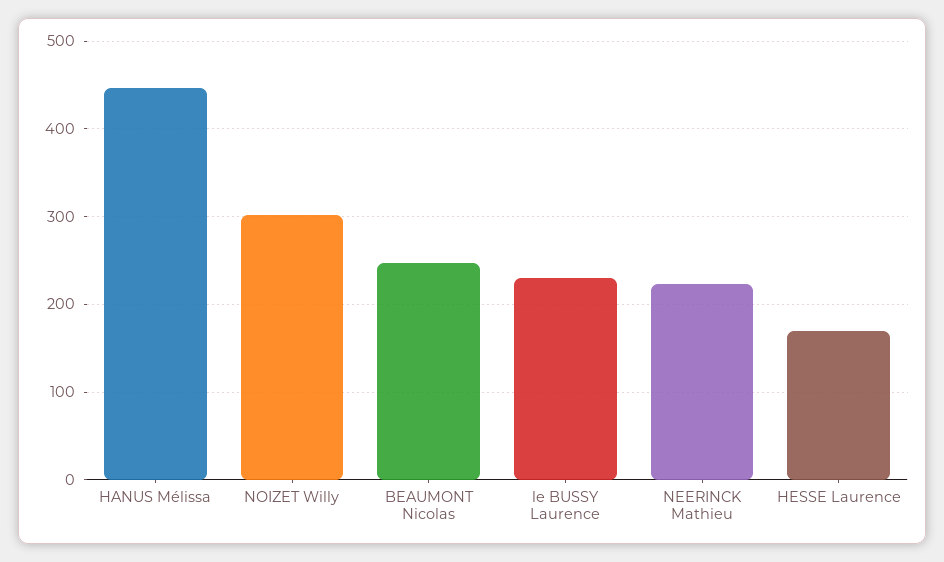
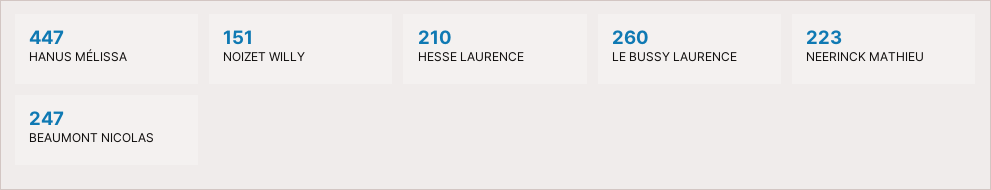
NOIZET Willy: 300 -> 151
le BUSSY Laurence: 230 -> 260
HESSE Laurence: 170 -> 210

